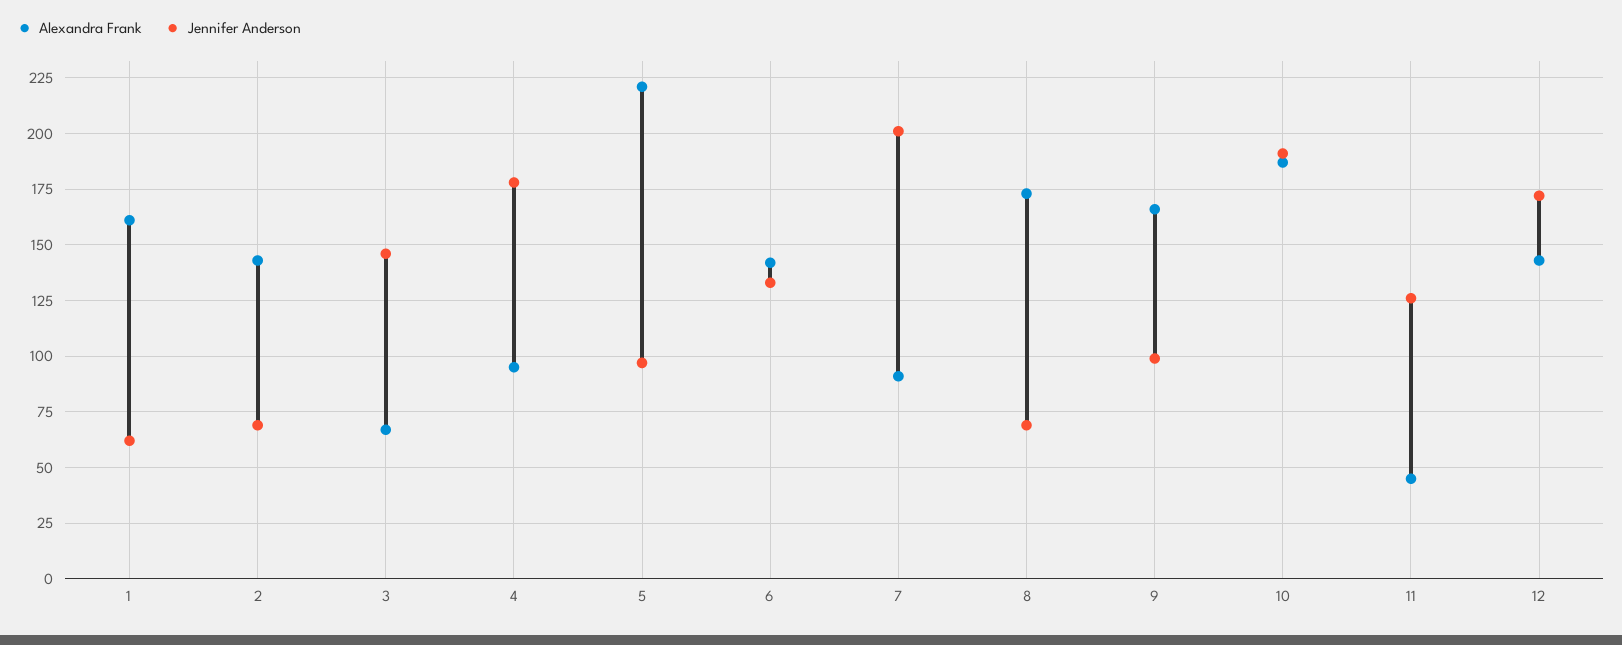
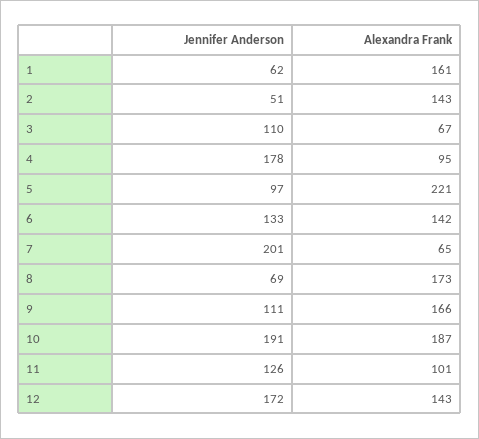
Jennifer Anderson, 2: 70 -> 51
Jennifer Anderson, 3: 145 -> 110
Alexandra Frank, 7: 90 -> 65
Jennifer Anderson, 9: 100 -> 111
Alexandra Frank, 11: 45 -> 101

